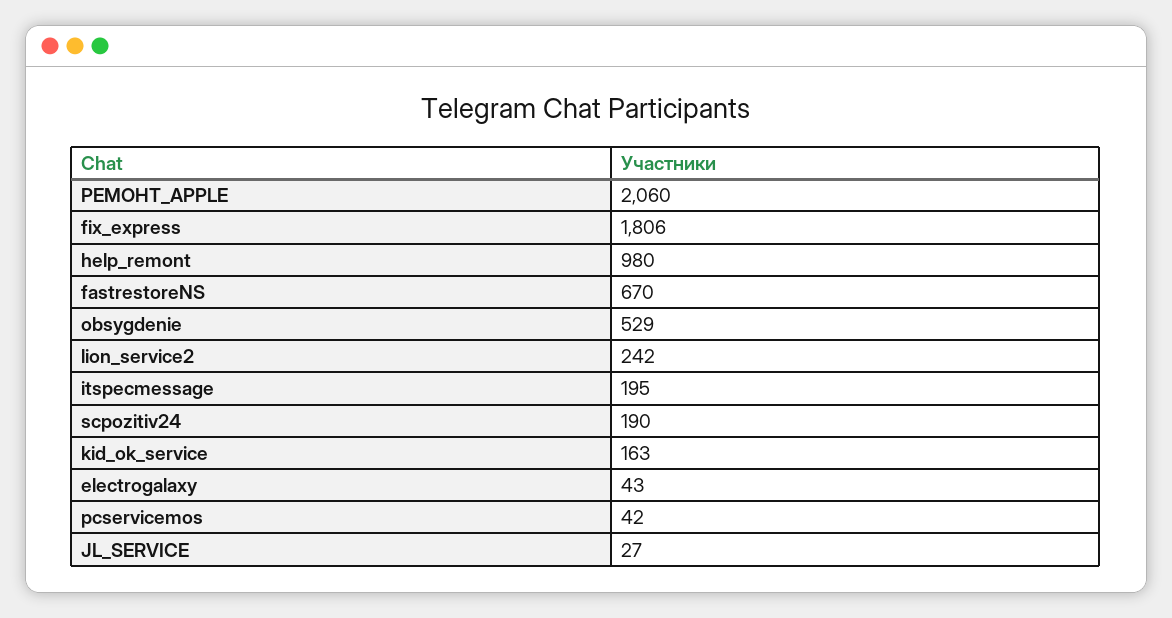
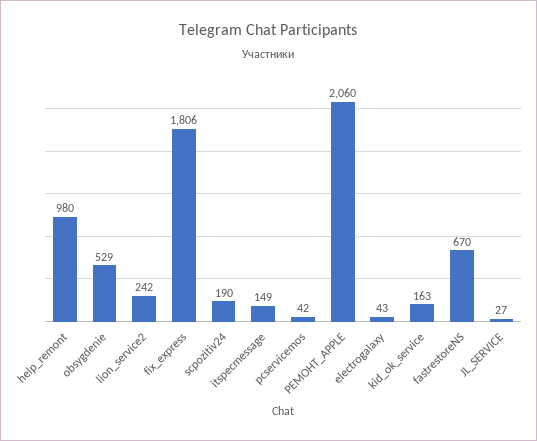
itspecmessage: 195 -> 149

